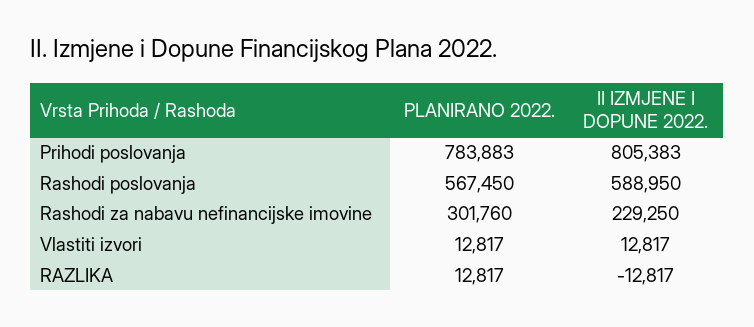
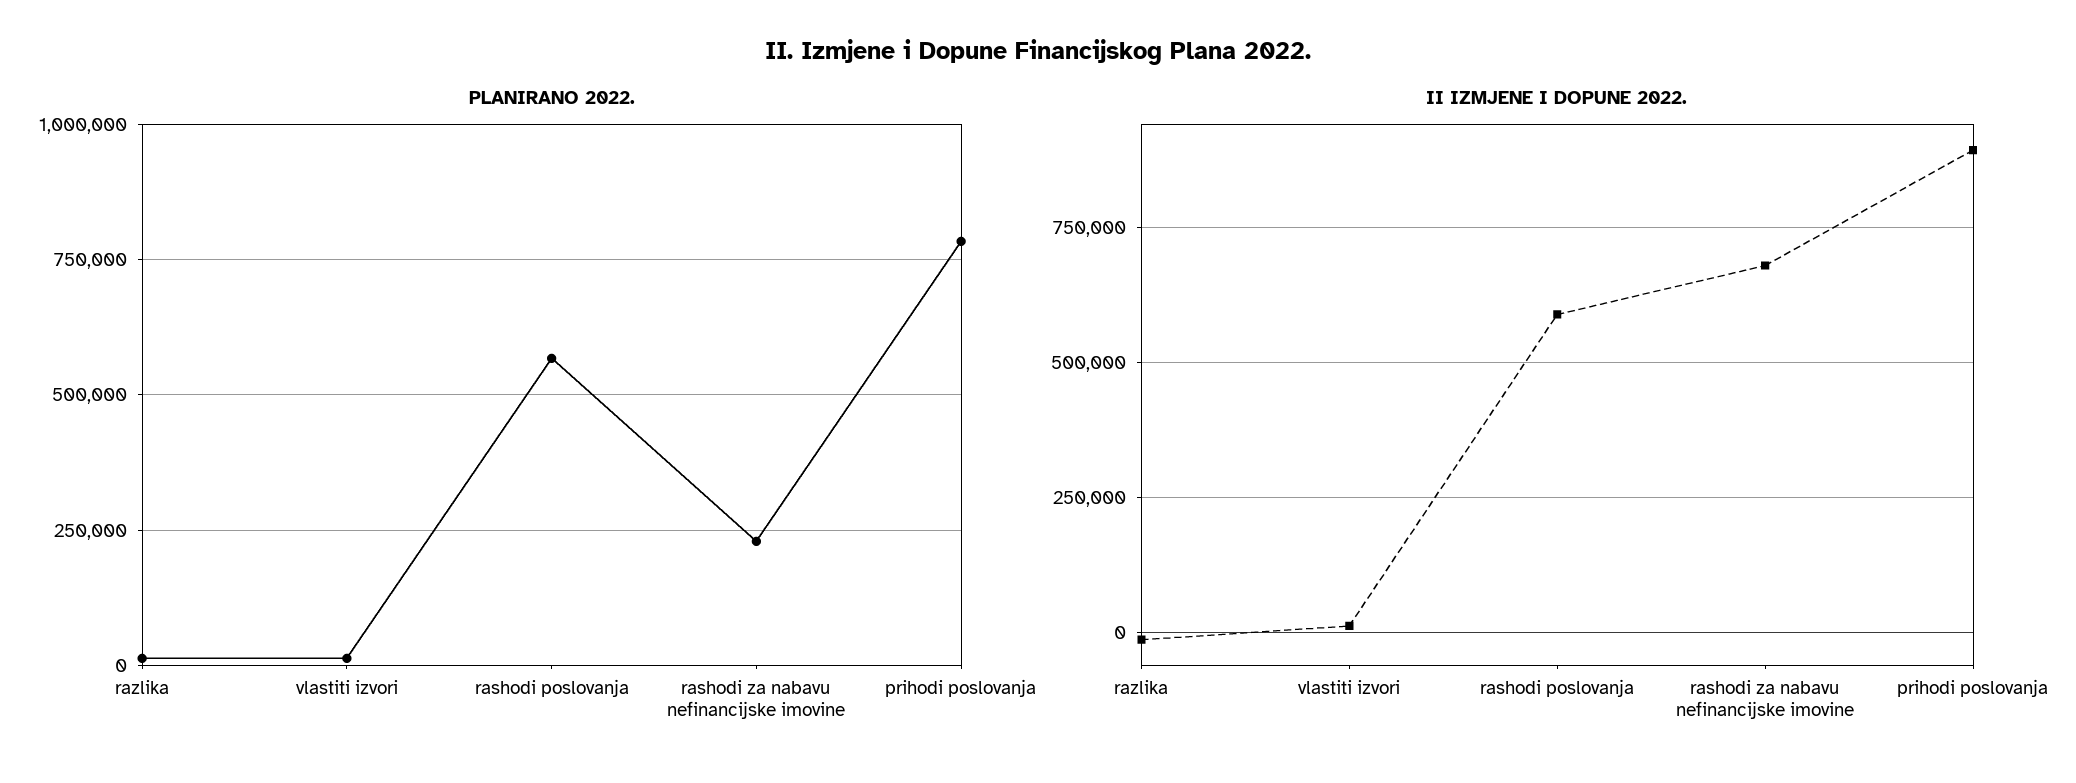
II IZMJENE I DOPUNE 2022., Prihodi poslovanja: 805383 -> 900000
PLANIRANO 2022., Rashodi za nabavu nefinancijske imovine: 301760 -> 225000
II IZMJENE I DOPUNE 2022., Rashodi za nabavu nefinancijske imovine: 229250 -> 675000

